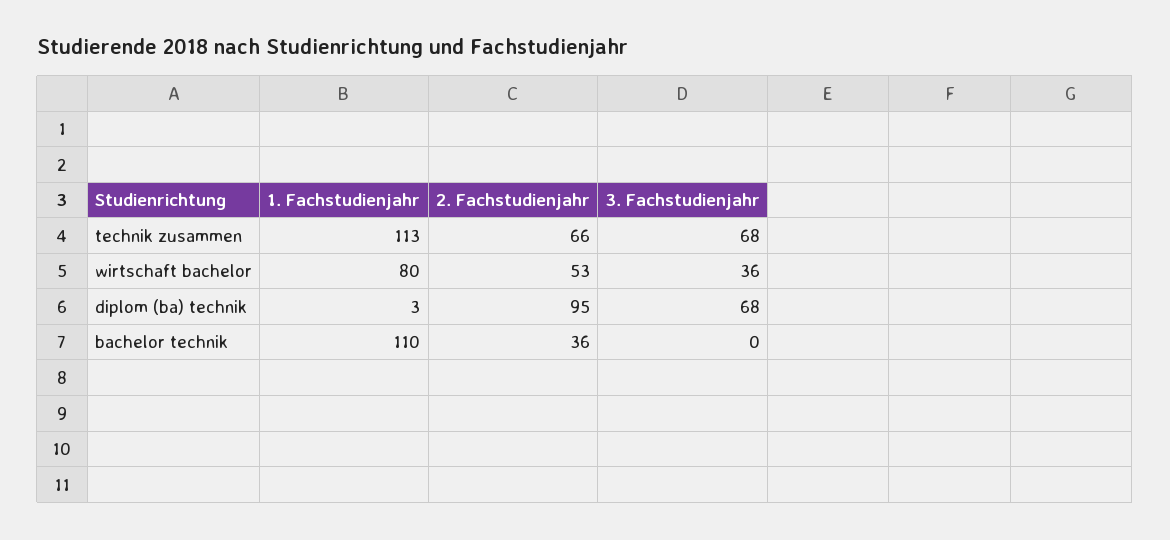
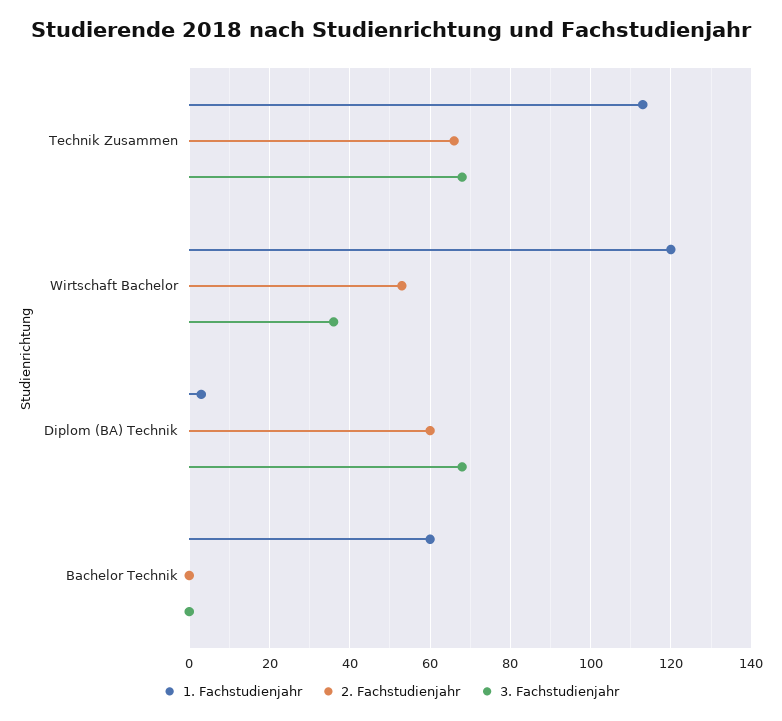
1. Fachstudienjahr, wirtschaft bachelor: 80 -> 120
2. Fachstudienjahr, diplom (ba) technik: 95 -> 60
1. Fachstudienjahr, bachelor technik: 110 -> 60
2. Fachstudienjahr, bachelor technik: 36 -> 0

